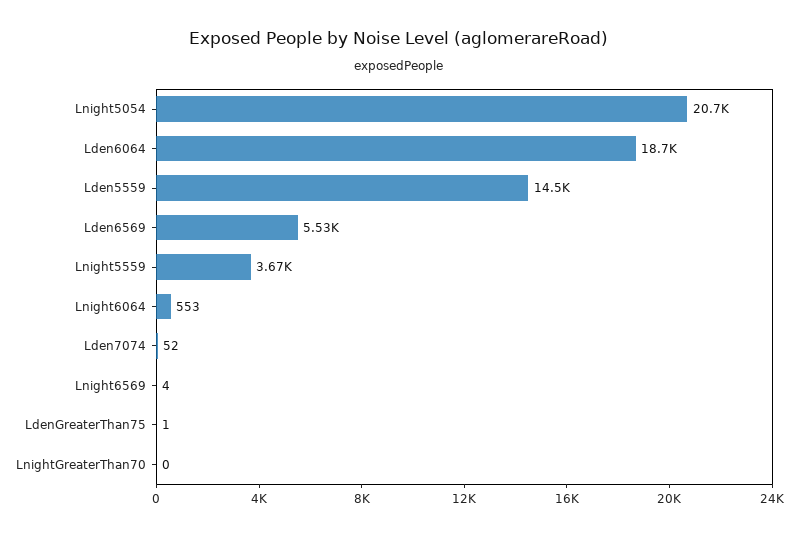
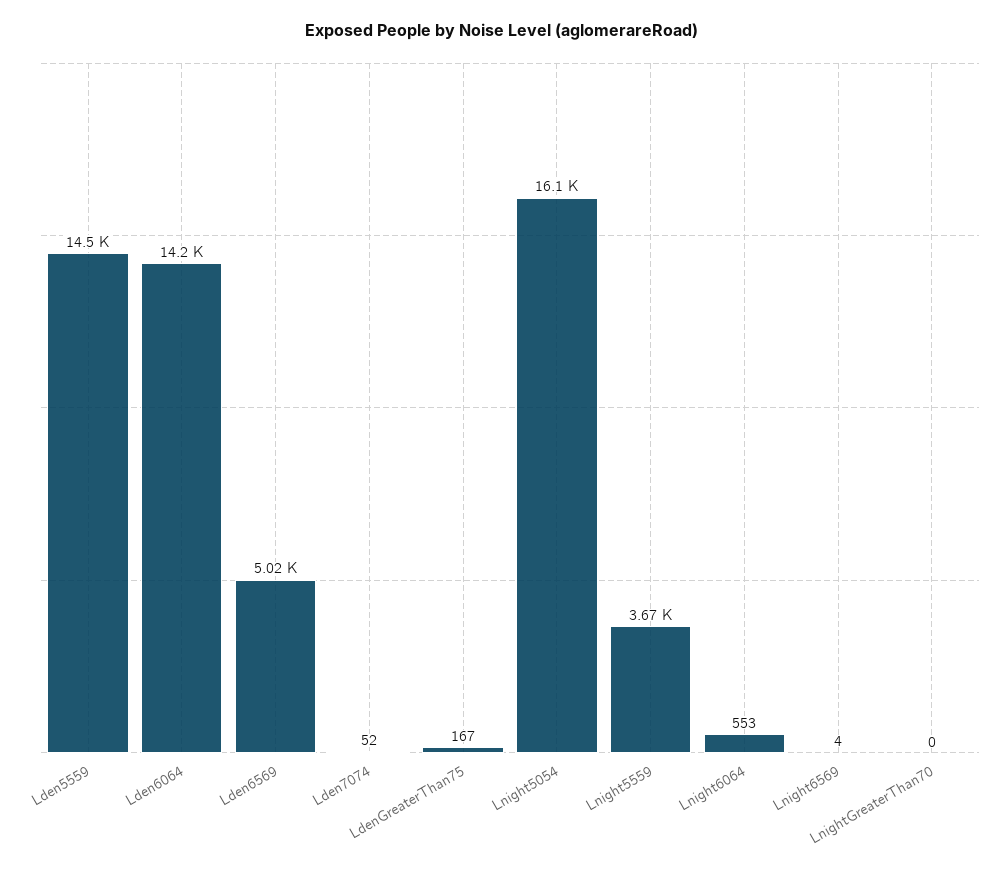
Lnight5054: 20700 -> 16100
Lden6064: 18700 -> 14200
Lden6569: 5530 -> 5020
LdenGreaterThan75: 1 -> 167

